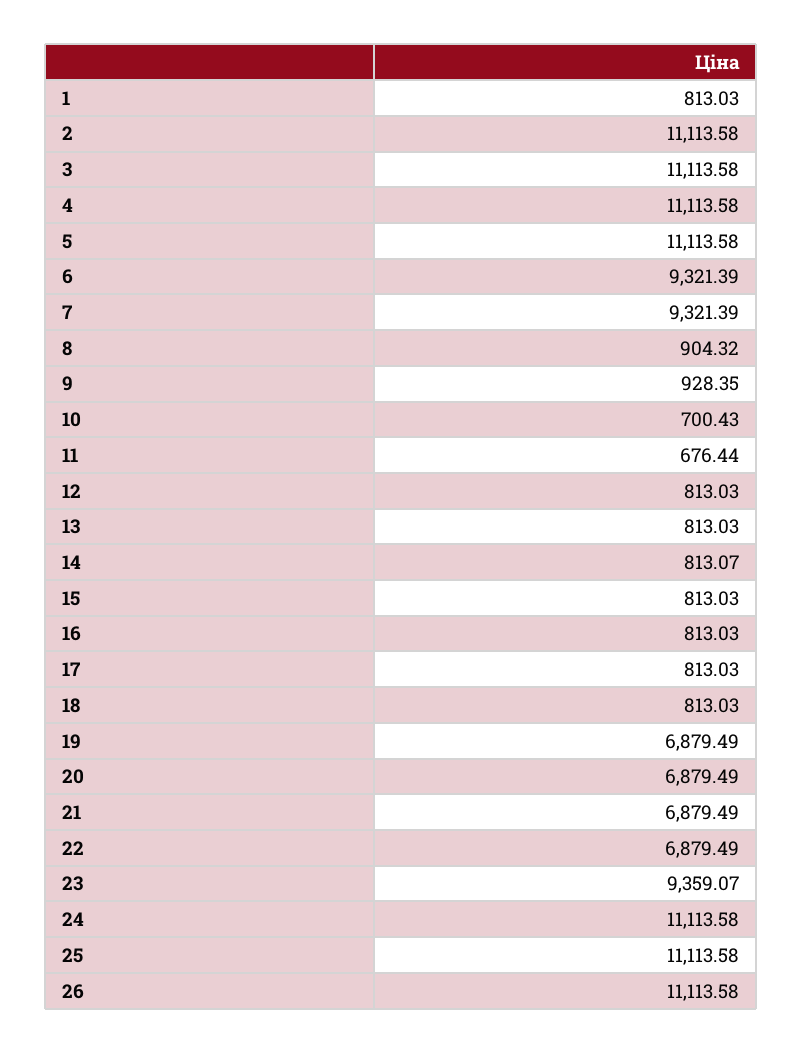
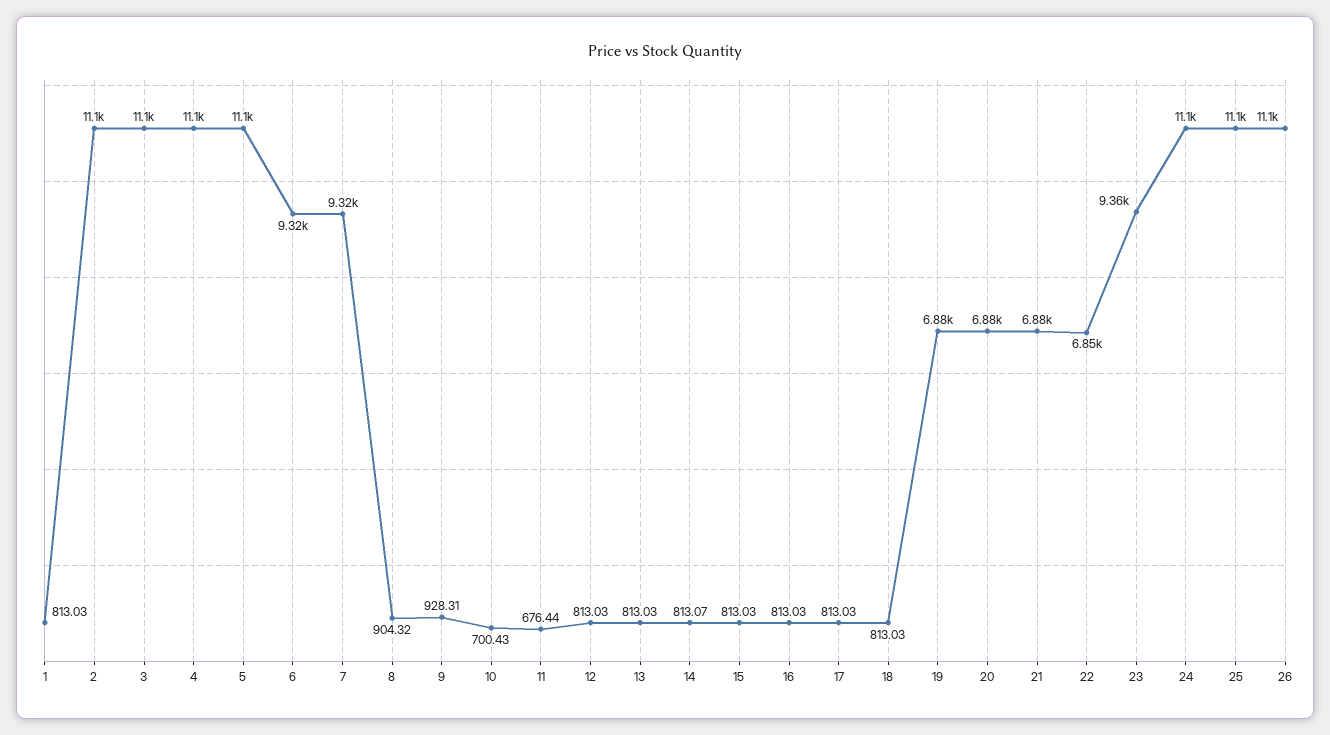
9: 928.35 -> 928.31
22: 6879.49 -> 6850

